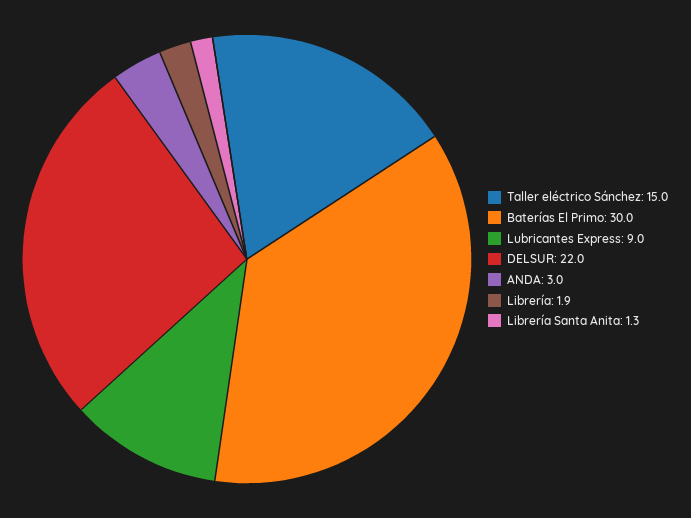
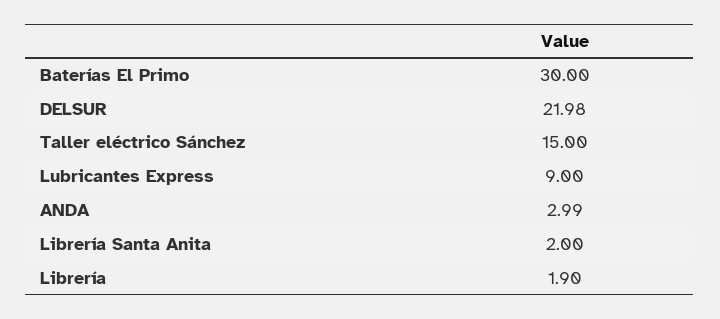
Librería Santa Anita: 1.3 -> 2

